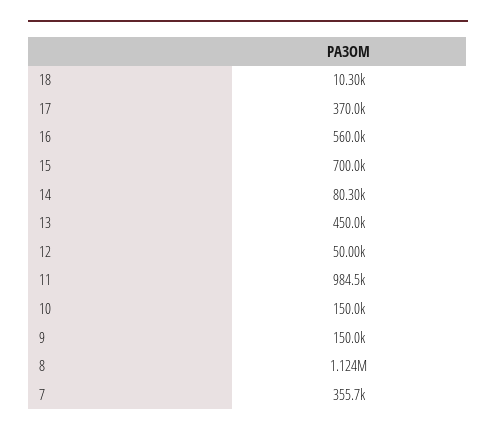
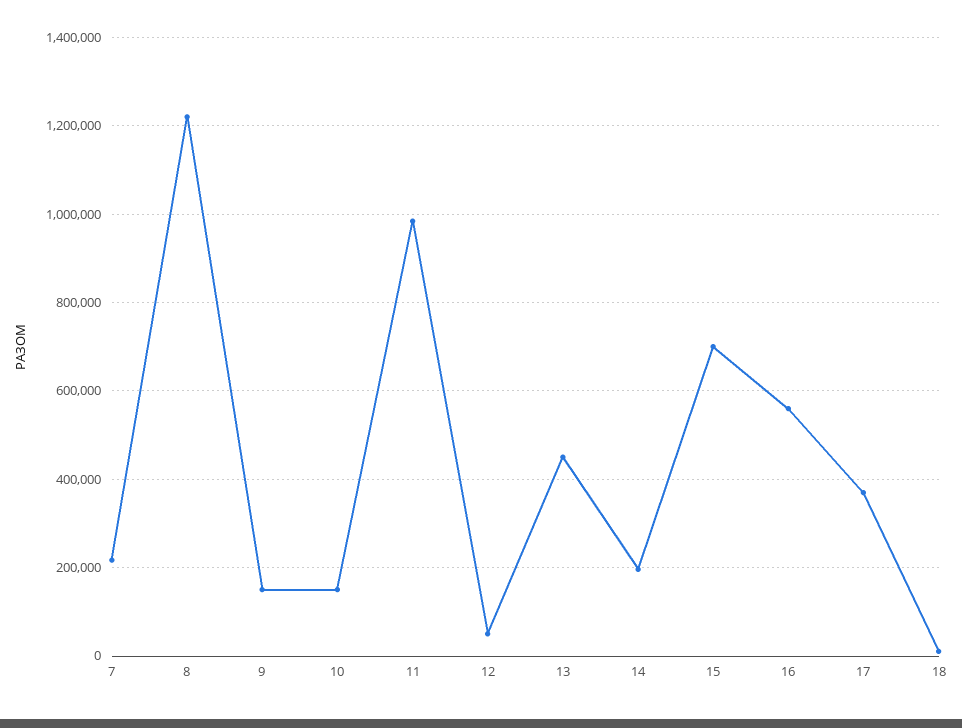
14: 80300 -> 200000
8: 1124000 -> 1220000
7: 355700 -> 220000

